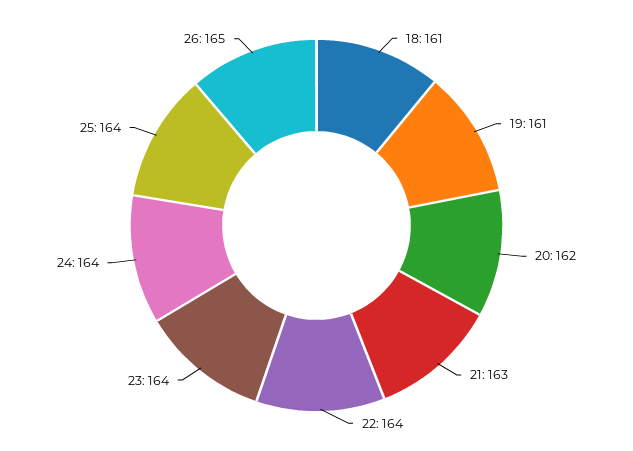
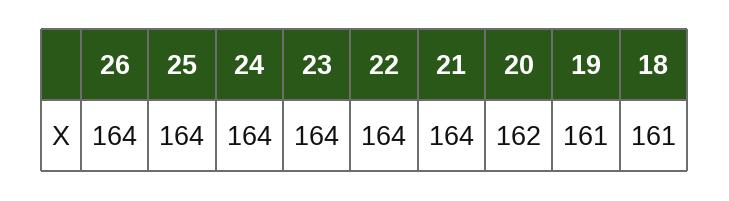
21: 163 -> 164
26: 165 -> 164

